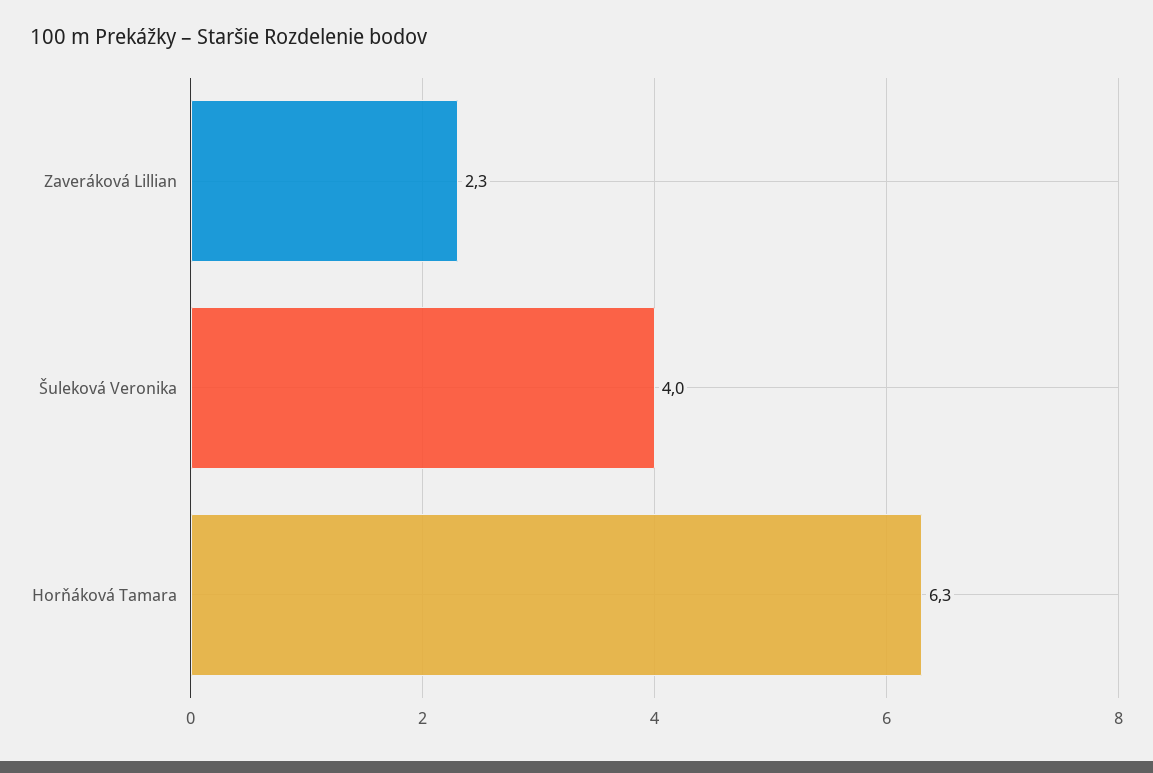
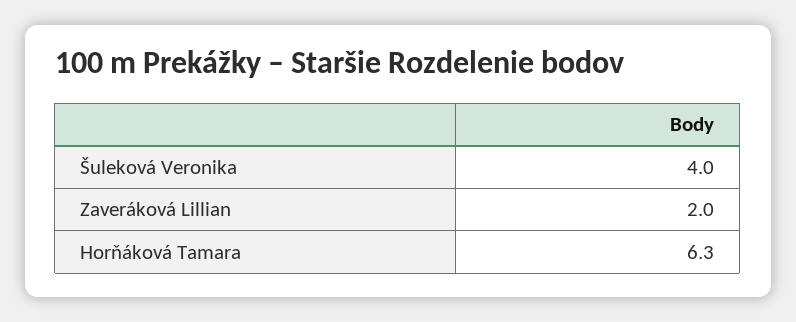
Zaveráková Lillian: 2.3 -> 2

